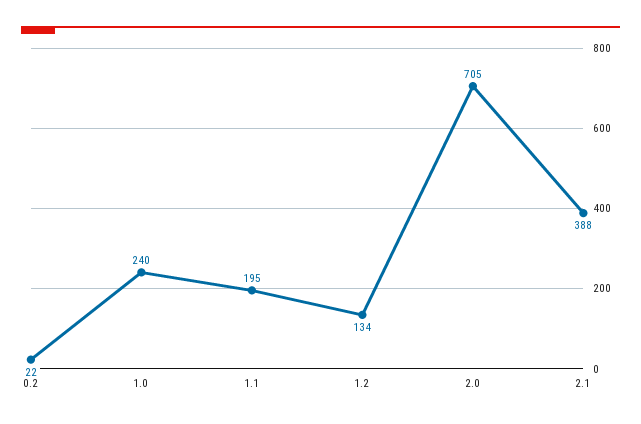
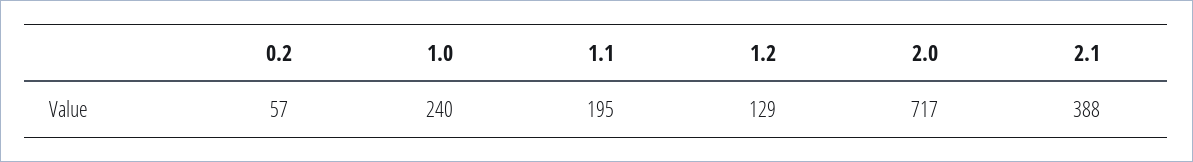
0.2: 22 -> 57
1.2: 134 -> 129
2.0: 705 -> 717

